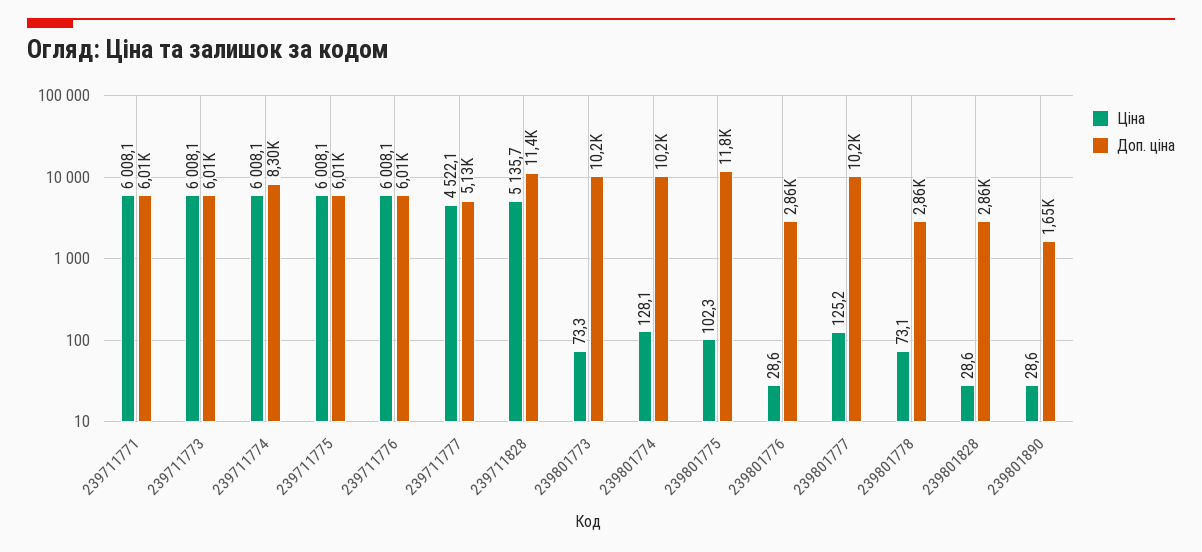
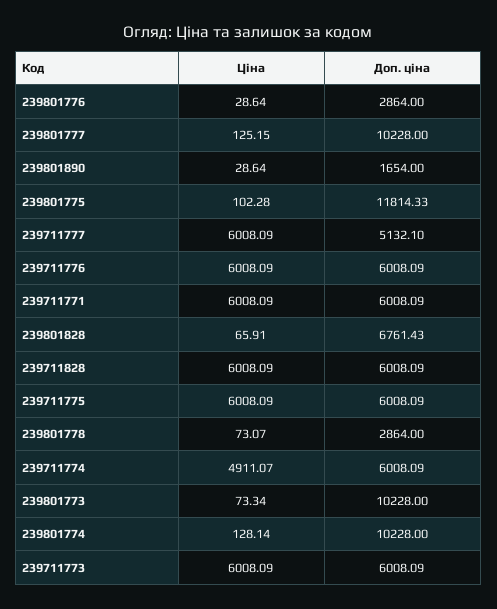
Ціна, 239711774: 6008.1 -> 4911.07
Доп. ціна, 239711774: 8300 -> 6008.09
Ціна, 239711777: 4522.1 -> 6008.09
Ціна, 239711828: 5135.7 -> 6008.09
Доп. ціна, 239711828: 11400 -> 6008.09
Ціна, 239801828: 28.6 -> 65.91
Доп. ціна, 239801828: 2860 -> 6761.43

